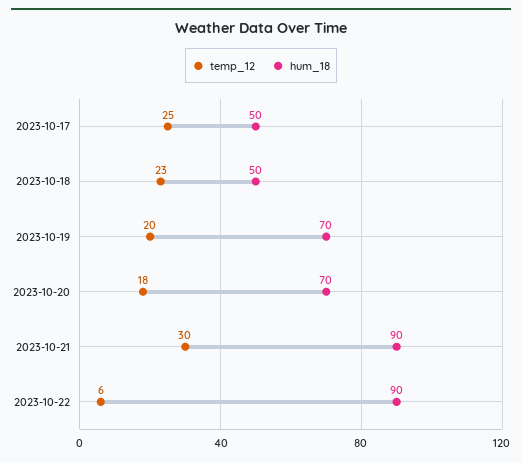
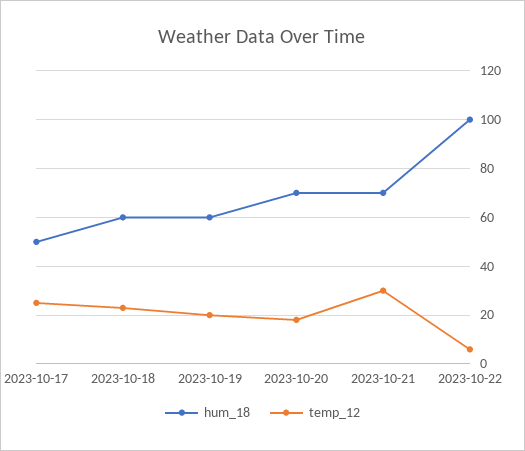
hum_18, 2023-10-18: 50 -> 60
hum_18, 2023-10-19: 70 -> 60
hum_18, 2023-10-21: 90 -> 70
hum_18, 2023-10-22: 90 -> 100

